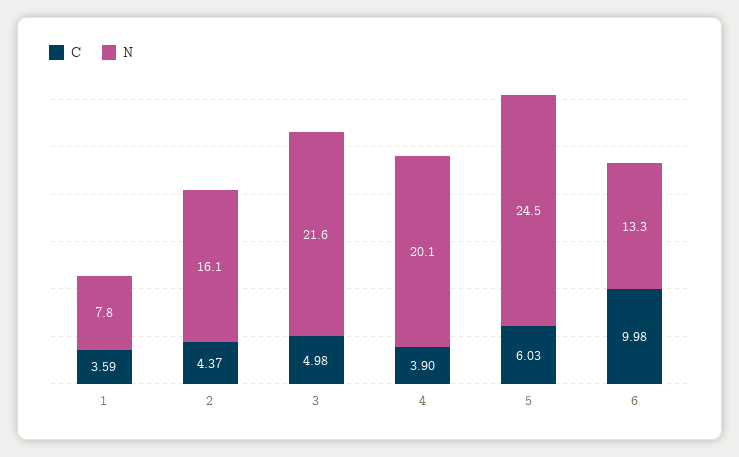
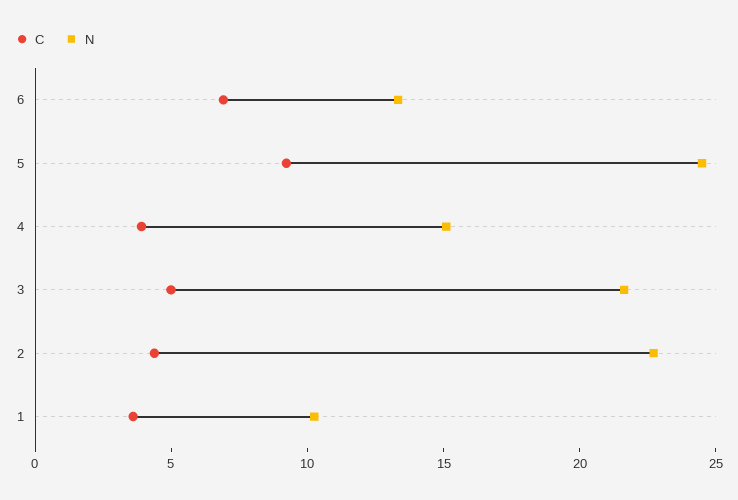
N, 1: 7.8 -> 10
N, 2: 16.1 -> 23
N, 4: 20.1 -> 15
C, 5: 6.03 -> 9
C, 6: 9.98 -> 7

